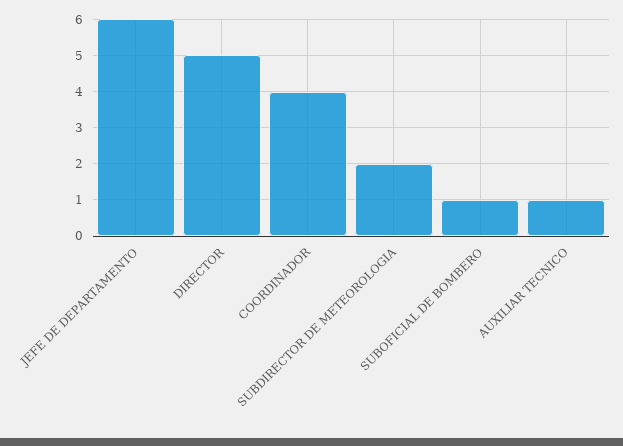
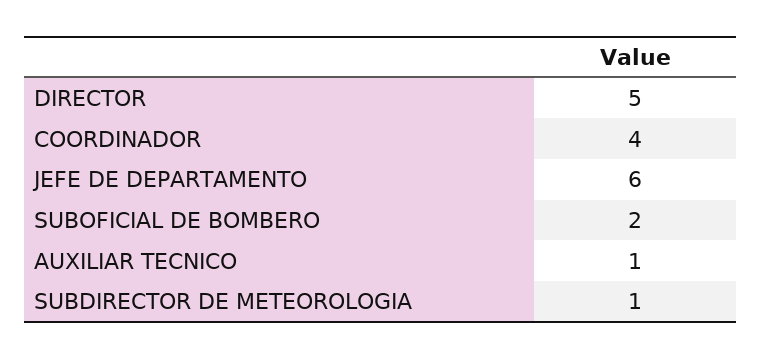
SUBDIRECTOR DE METEOROLOGIA: 2 -> 1
SUBOFICIAL DE BOMBERO: 1 -> 2

